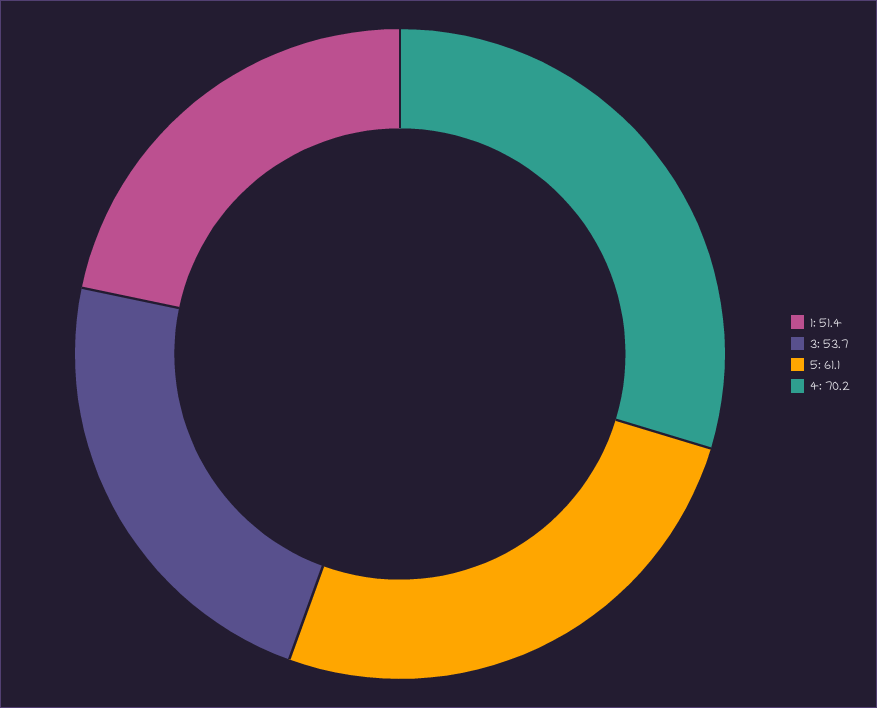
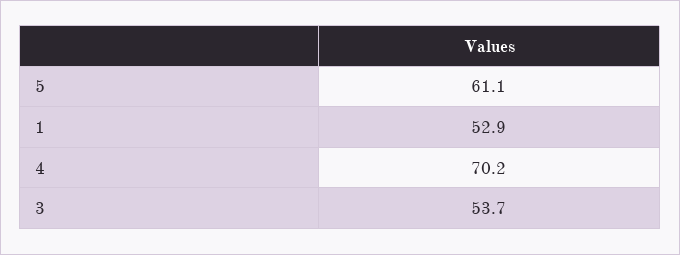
1: 51.4 -> 52.9

